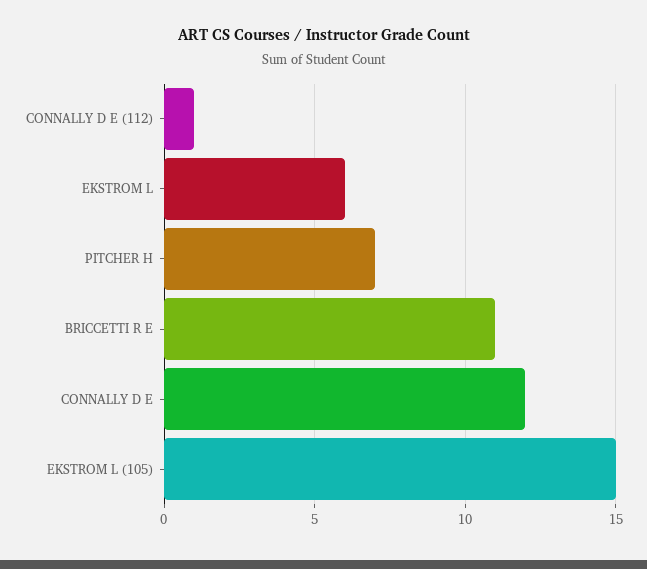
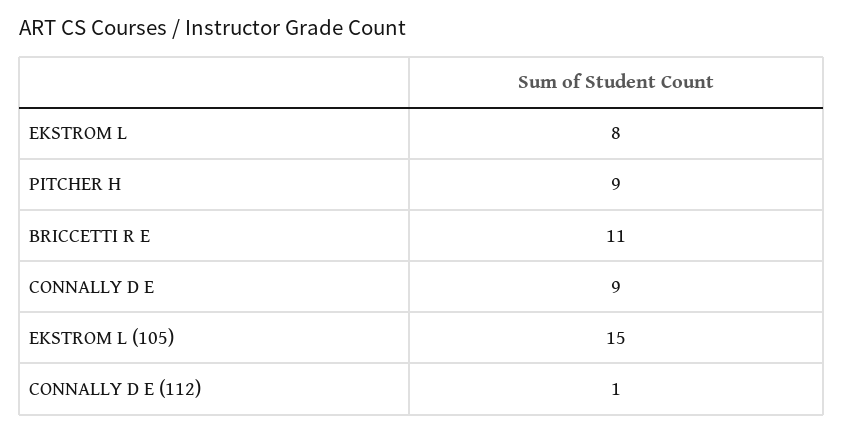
EKSTROM L: 6 -> 8
PITCHER H: 7 -> 9
CONNALLY D E: 12 -> 9

